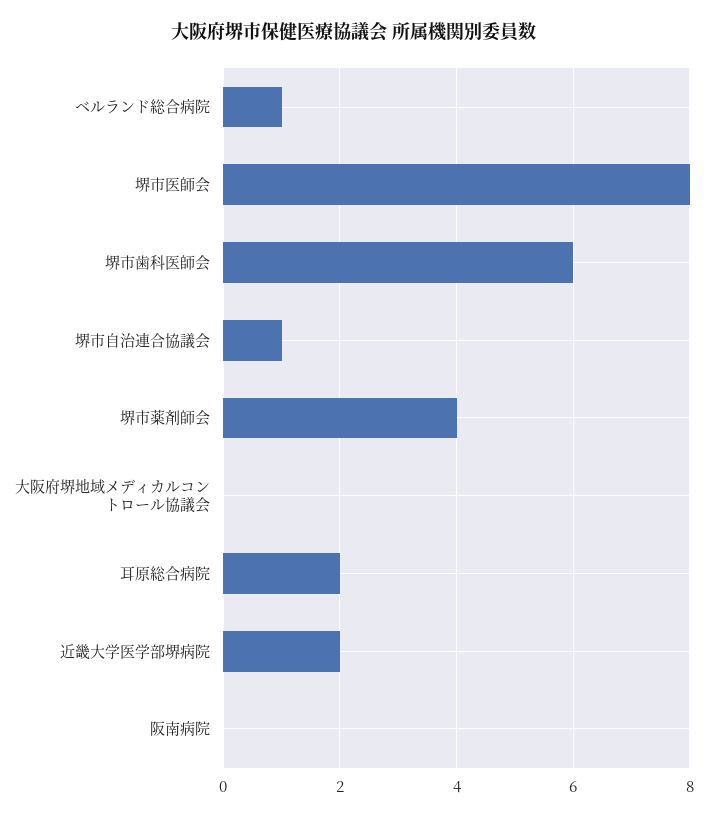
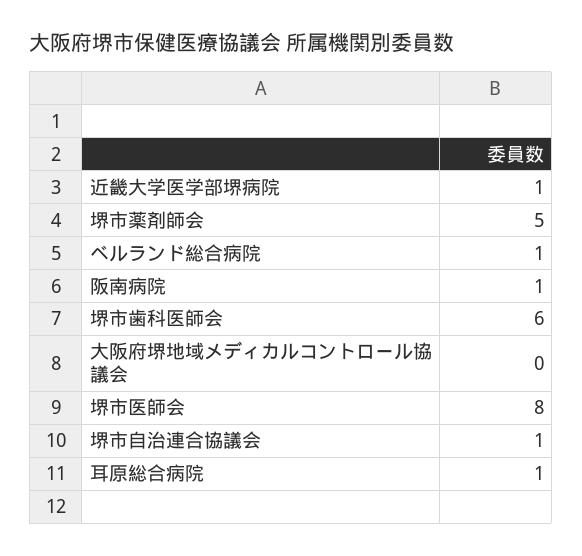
堺市薬剤師会: 4 -> 5
耳原総合病院: 2 -> 1
近畿大学医学部堺病院: 2 -> 1
阪南病院: 0 -> 1

